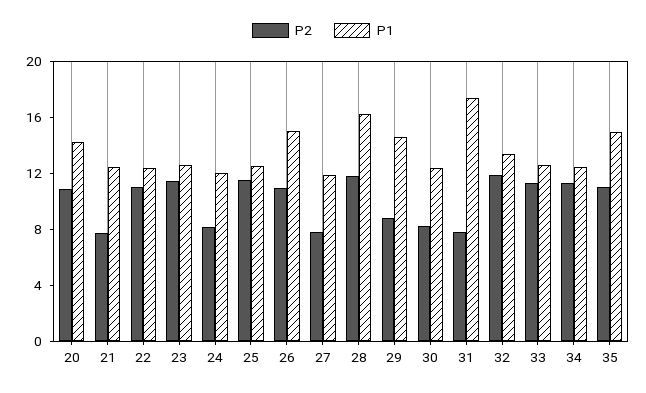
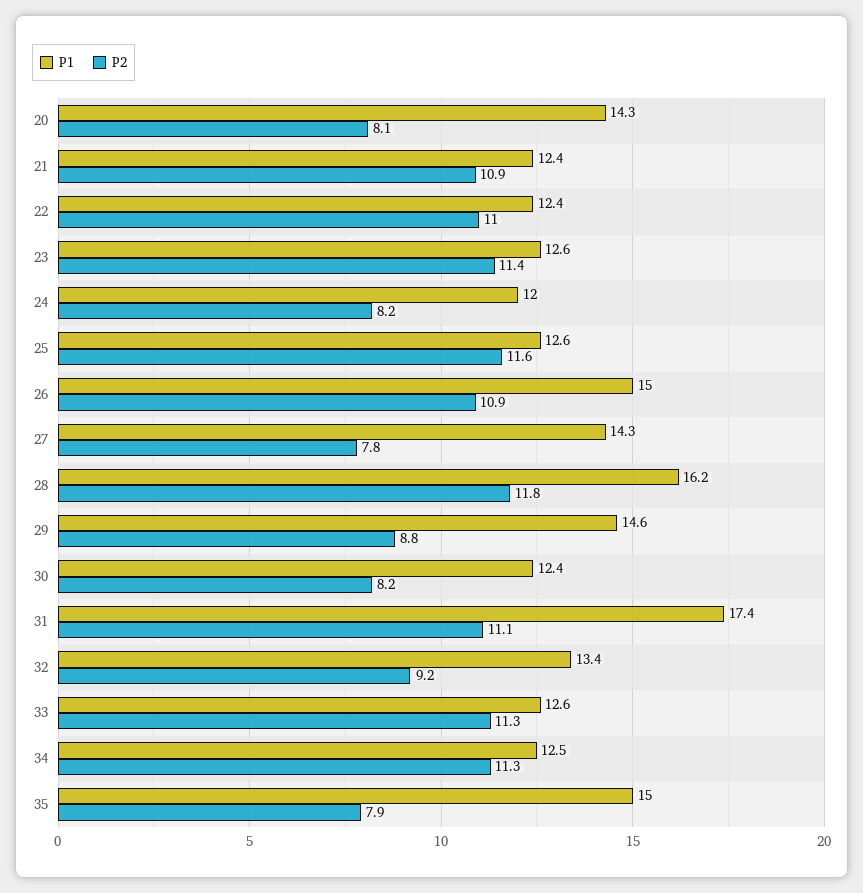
P2, 20: 11 -> 8.1
P2, 21: 8 -> 10.9
P1, 27: 12 -> 14.3
P2, 31: 8 -> 11.1
P2, 32: 12 -> 9.2
P2, 35: 11 -> 7.9

